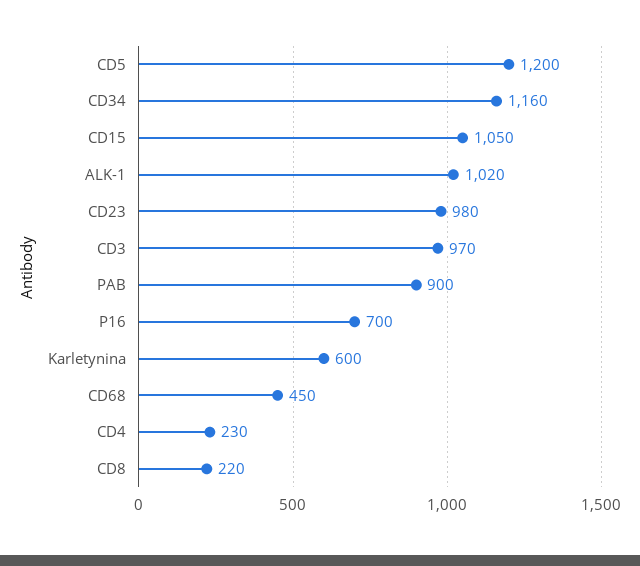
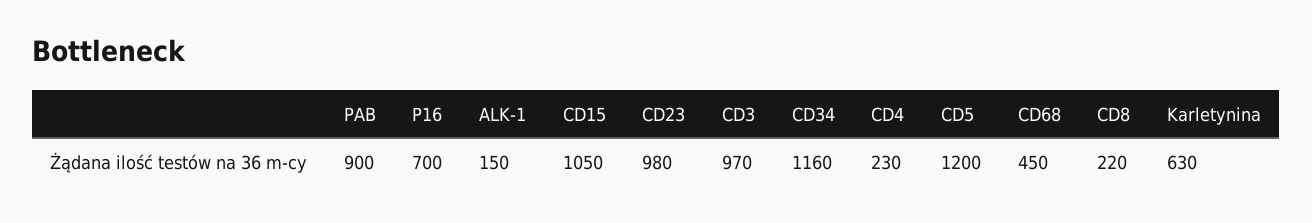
ALK-1: 1020 -> 150
Karletynina: 600 -> 630

